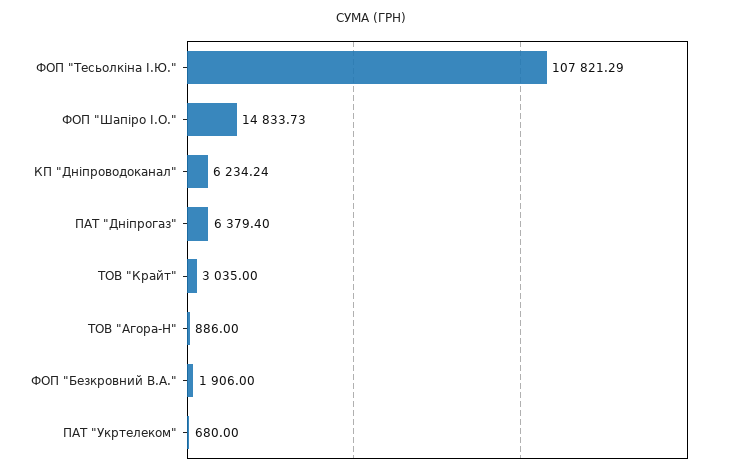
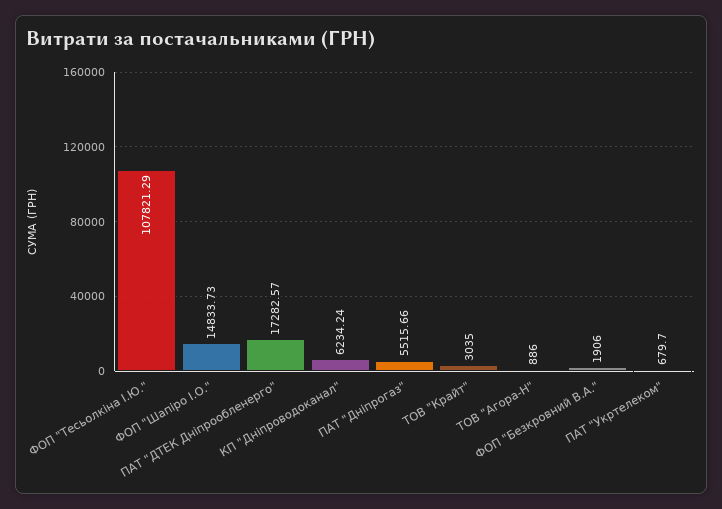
ПАТ "Дніпрогаз": 6379.4 -> 5515.66
ПАТ "Укртелеком": 680 -> 679.7
ПАТ "ДТЕК Дніпрообленерго": none -> 17282.57

